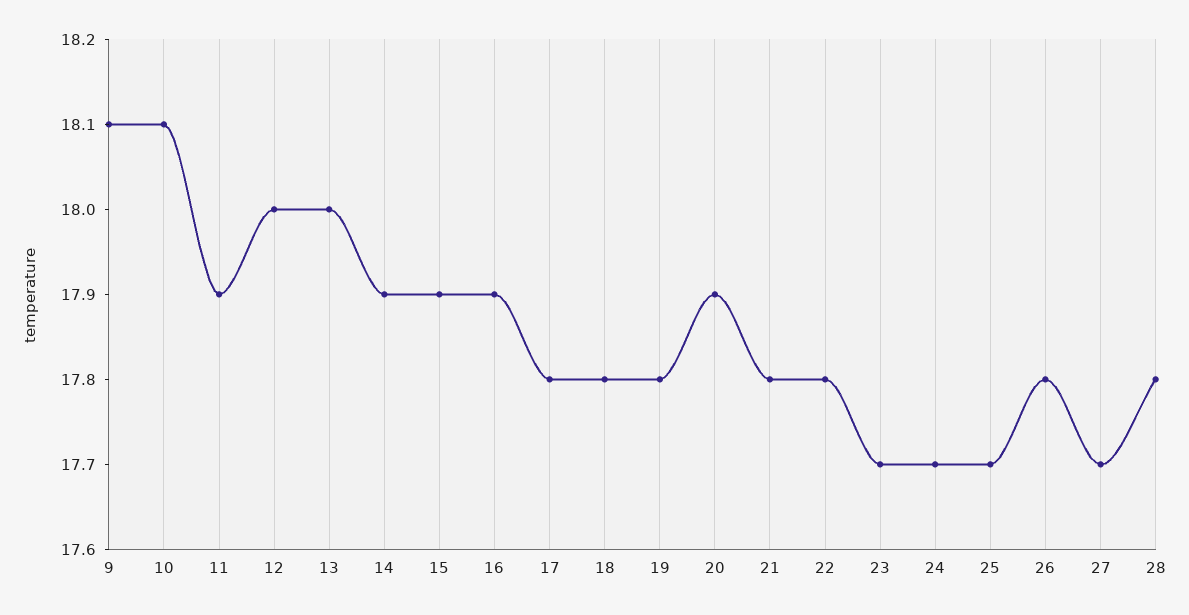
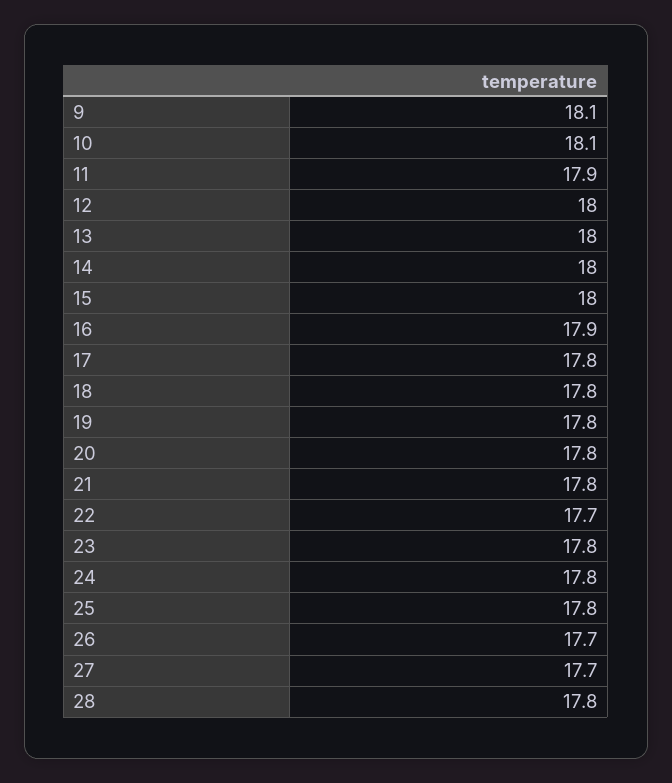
14: 17.9 -> 18
15: 17.9 -> 18
20: 17.9 -> 17.8
22: 17.8 -> 17.7
23: 17.7 -> 17.8
24: 17.7 -> 17.8
25: 17.7 -> 17.8
26: 17.8 -> 17.7

